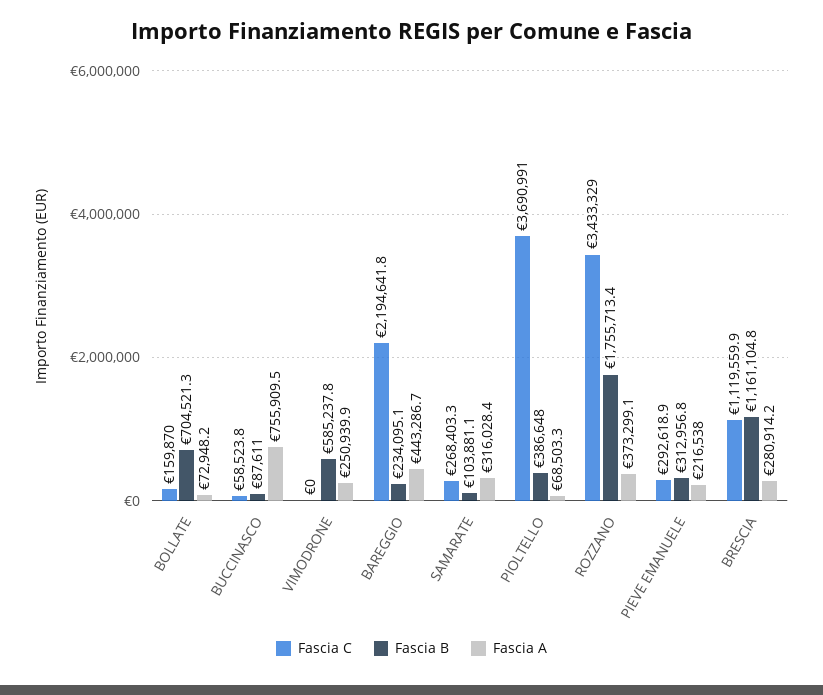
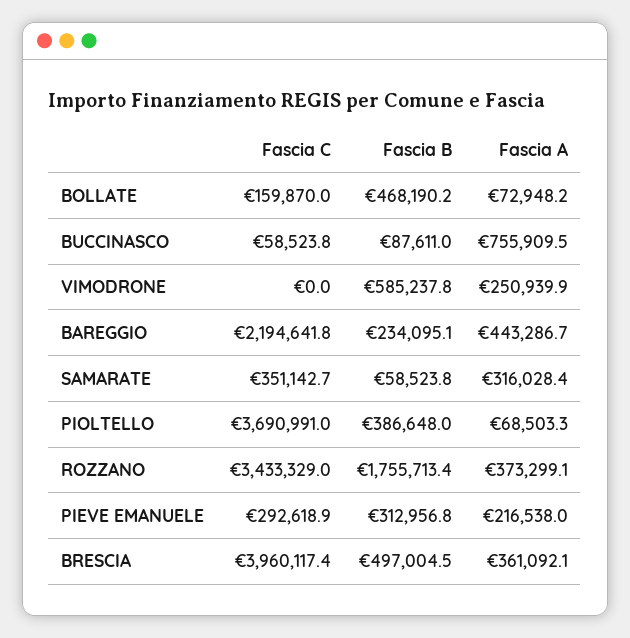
Fascia B, BOLLATE: 704521.3 -> 468190.2
Fascia C, SAMARATE: 268403.3 -> 351142.7
Fascia B, SAMARATE: 103881.1 -> 58523.8
Fascia C, BRESCIA: 1119559.9 -> 3960117.4
Fascia B, BRESCIA: 1161104.8 -> 497004.5
Fascia A, BRESCIA: 280914.2 -> 361092.1

